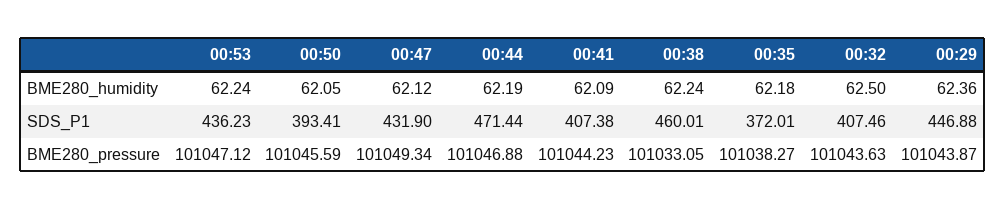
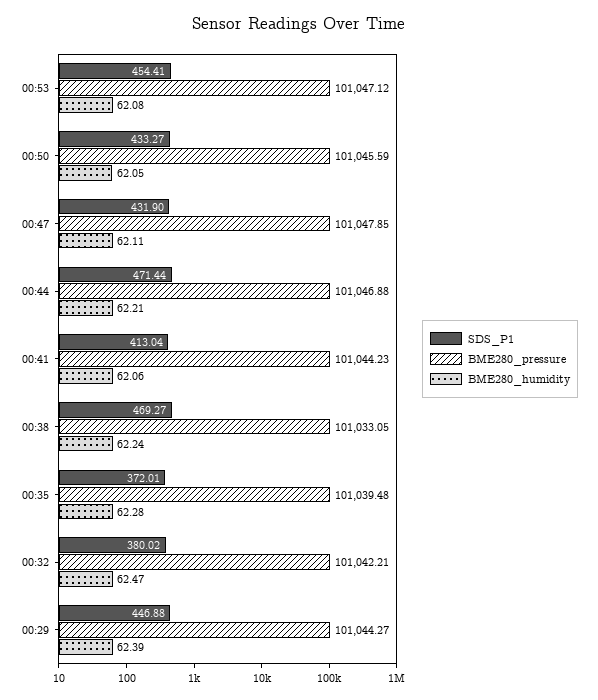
BME280_humidity, 00:53: 62.24 -> 62.08
BME280_humidity, 00:47: 62.12 -> 62.11
BME280_humidity, 00:44: 62.19 -> 62.21
BME280_humidity, 00:41: 62.09 -> 62.06
BME280_humidity, 00:35: 62.18 -> 62.28
BME280_humidity, 00:32: 62.5 -> 62.47
BME280_humidity, 00:29: 62.36 -> 62.39
SDS_P1, 00:53: 436.23 -> 454.41
SDS_P1, 00:50: 393.41 -> 433.27
SDS_P1, 00:41: 407.38 -> 413.04
SDS_P1, 00:38: 460.01 -> 469.27
SDS_P1, 00:32: 407.46 -> 380.02
BME280_pressure, 00:47: 101049.34 -> 101047.85
BME280_pressure, 00:35: 101038.27 -> 101039.48
BME280_pressure, 00:32: 101043.63 -> 101042.21
BME280_pressure, 00:29: 101043.87 -> 101044.27

